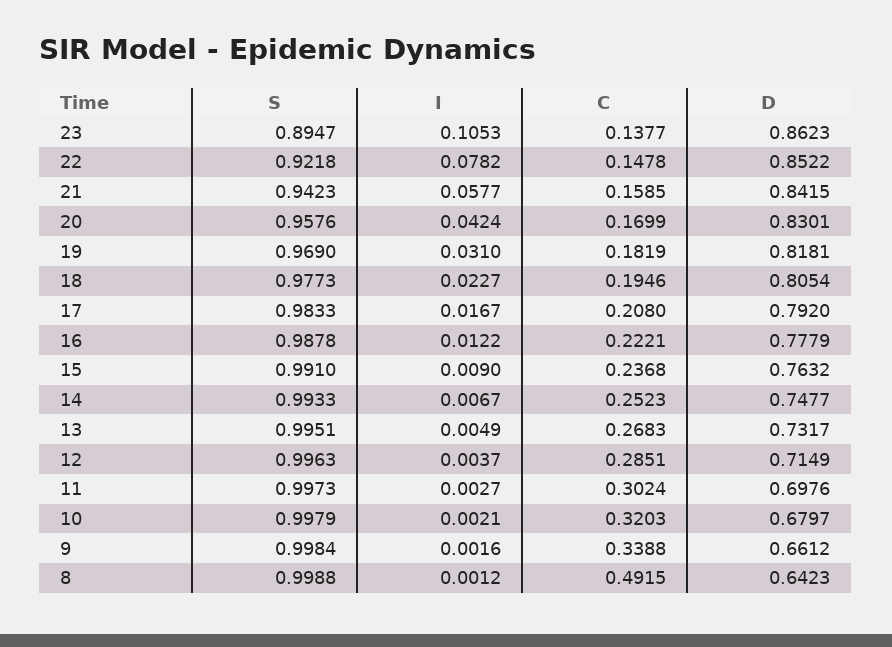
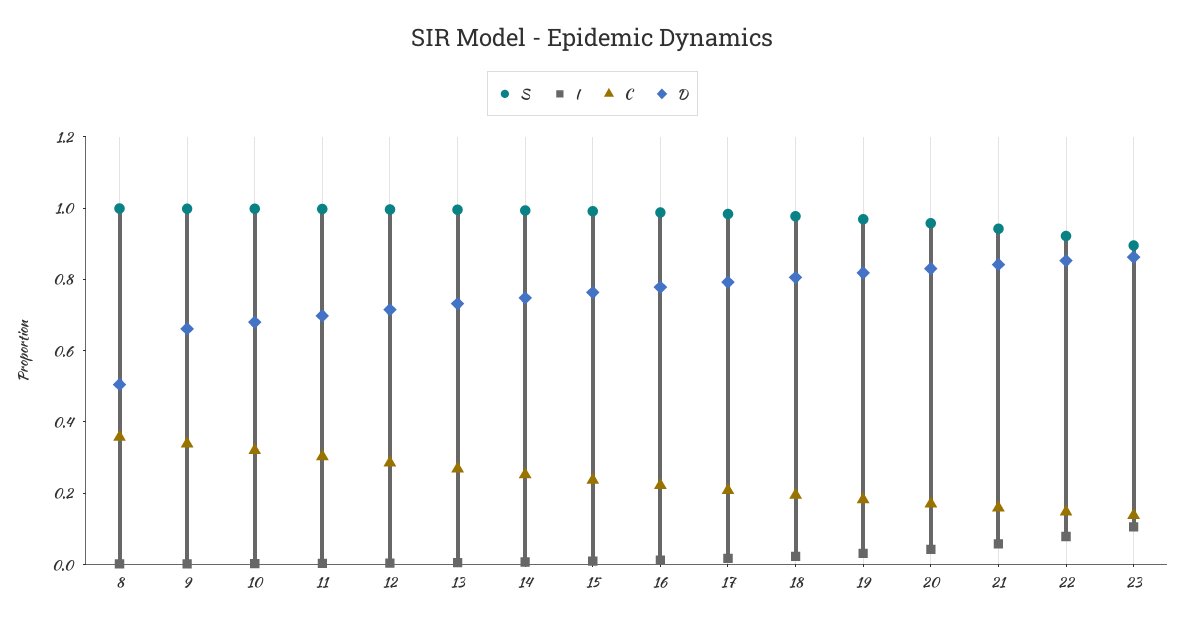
C, 8: 0.4915 -> 0.35
D, 8: 0.6423 -> 0.5

